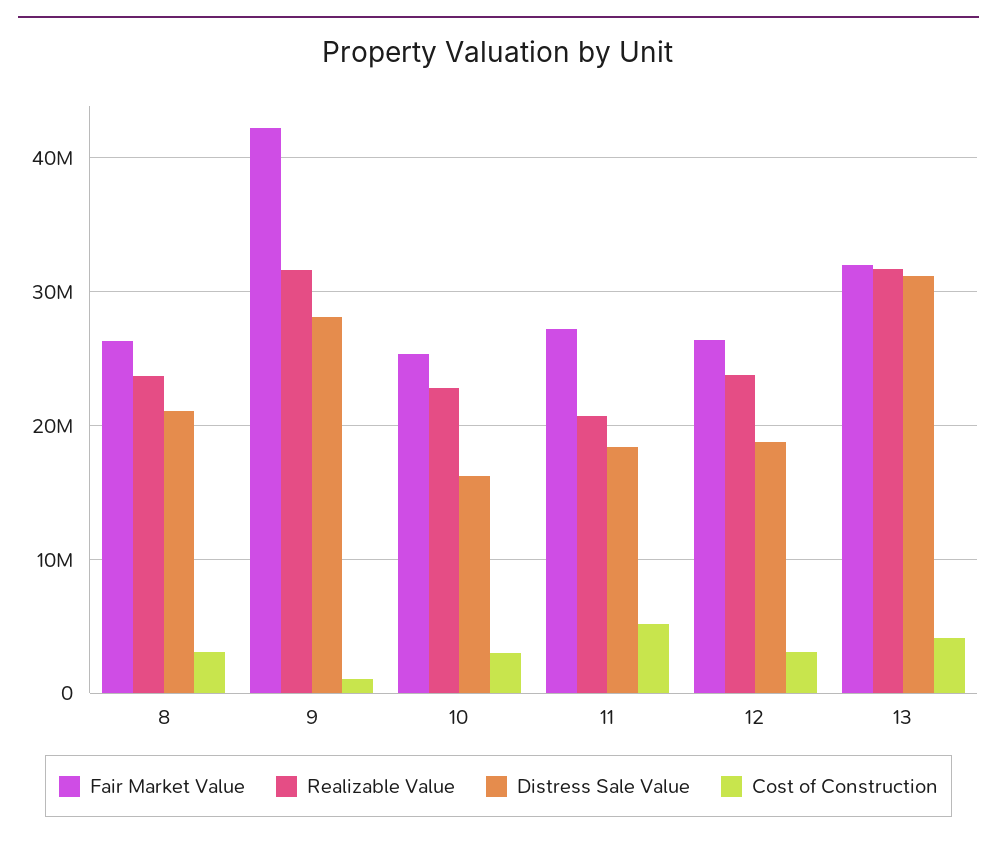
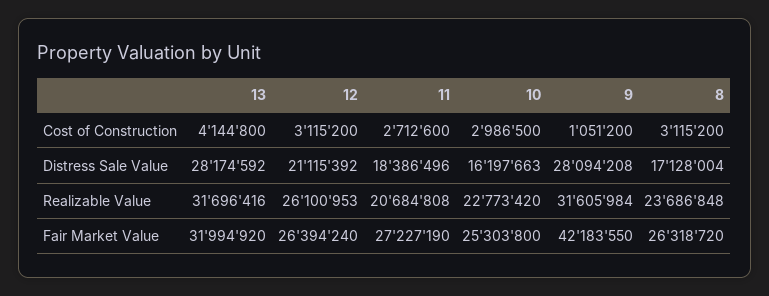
Distress Sale Value, 8: 21000000 -> 17128004
Cost of Construction, 11: 5000000 -> 2712600
Realizable Value, 12: 24000000 -> 26100953
Distress Sale Value, 12: 19000000 -> 21115392
Distress Sale Value, 13: 31000000 -> 28174592

